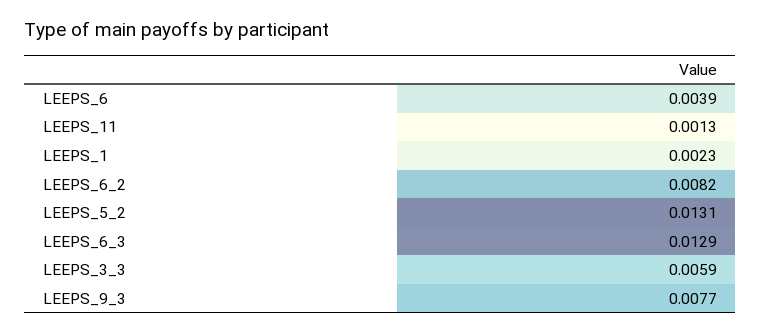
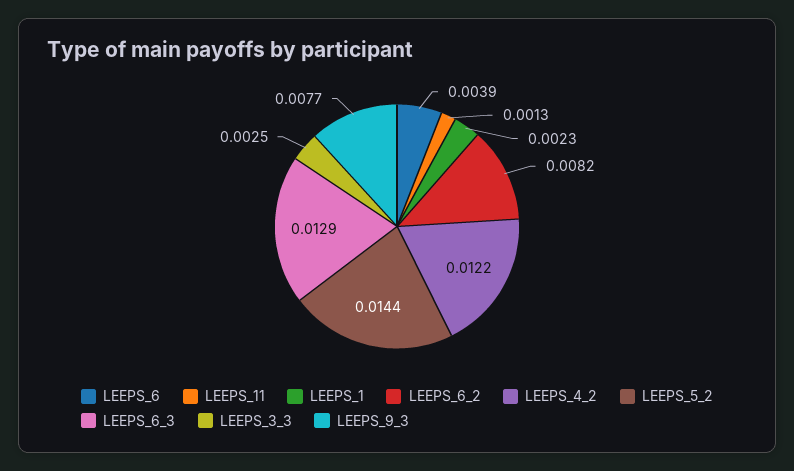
LEEPS_5_2: 0.0131 -> 0.0144
LEEPS_3_3: 0.0059 -> 0.0025
LEEPS_4_2: none -> 0.0122

